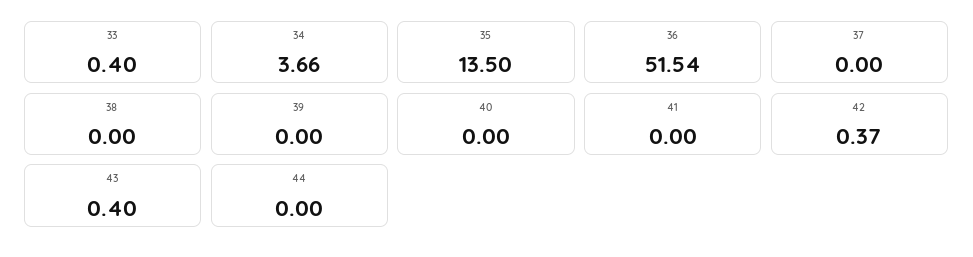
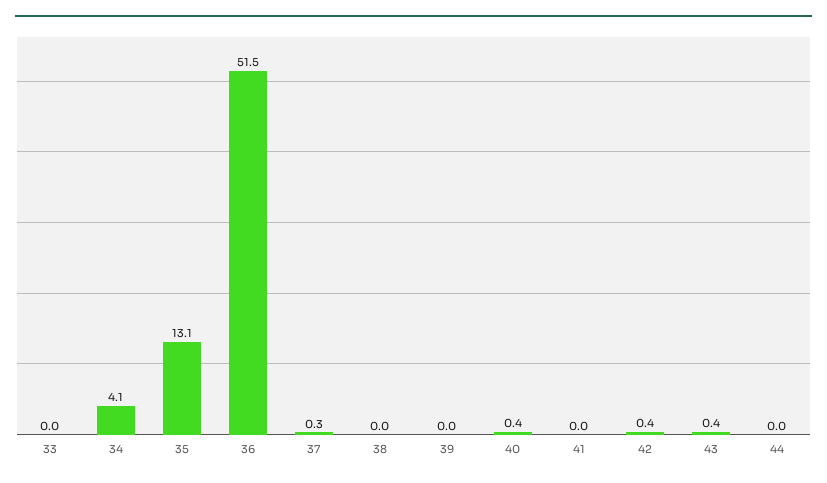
33: 0.4 -> 0
34: 3.66 -> 4.1
35: 13.5 -> 13.1
37: 0 -> 0.3
40: 0 -> 0.4

